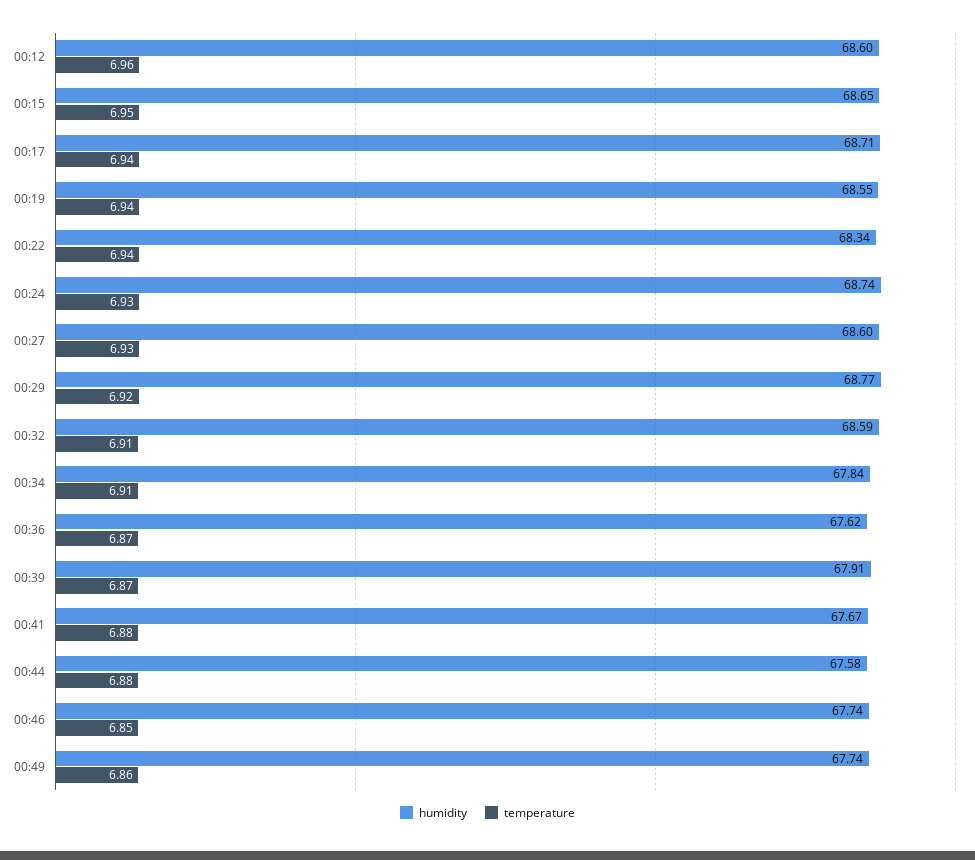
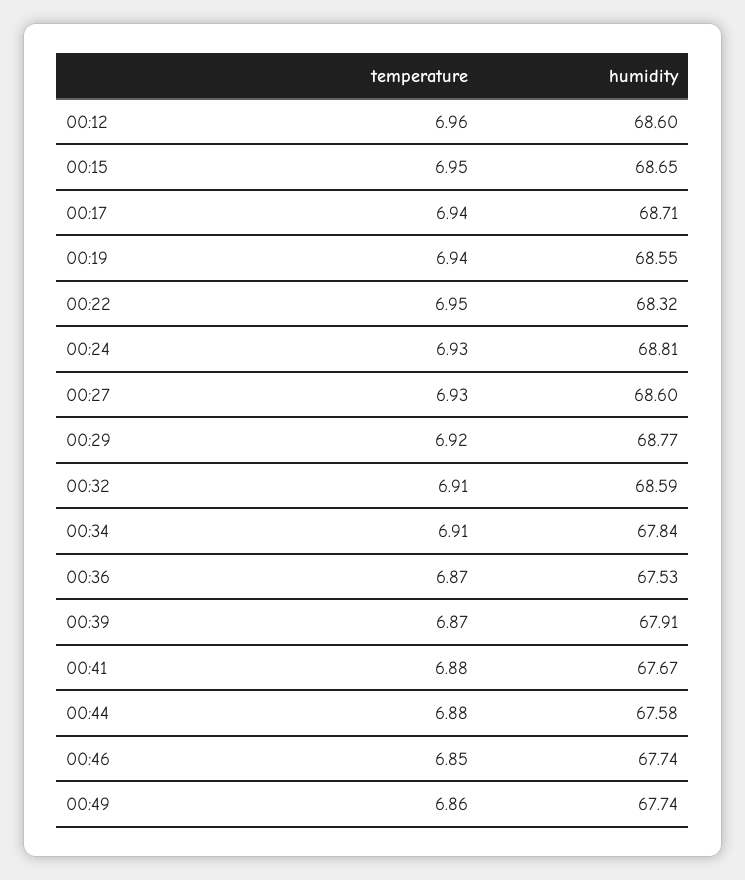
humidity, 00:22: 68.34 -> 68.32
temperature, 00:22: 6.94 -> 6.95
humidity, 00:24: 68.74 -> 68.81
humidity, 00:36: 67.62 -> 67.53

